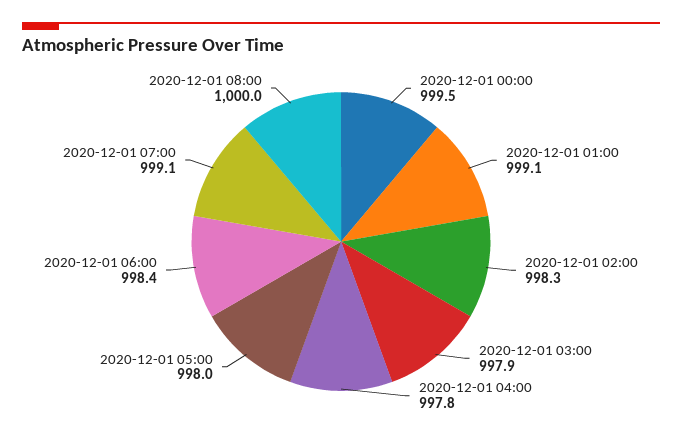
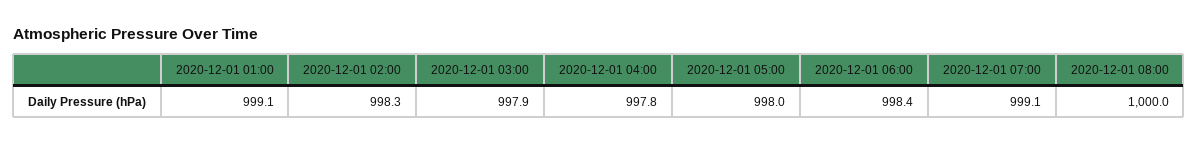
2020-12-01 00:00: 999.5 -> none

